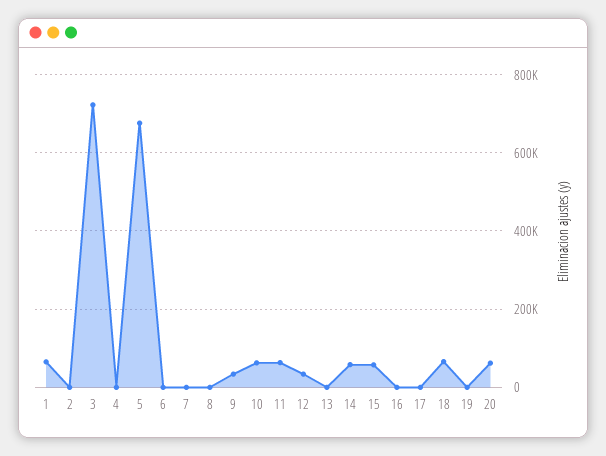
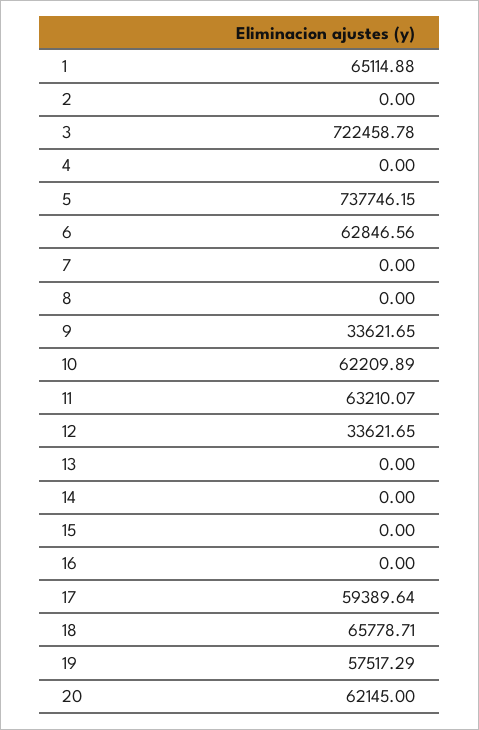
5: 680000 -> 737746.15
6: 0 -> 62846.56
14: 60000 -> 0
15: 60000 -> 0
17: 0 -> 59389.64
19: 0 -> 57517.29

